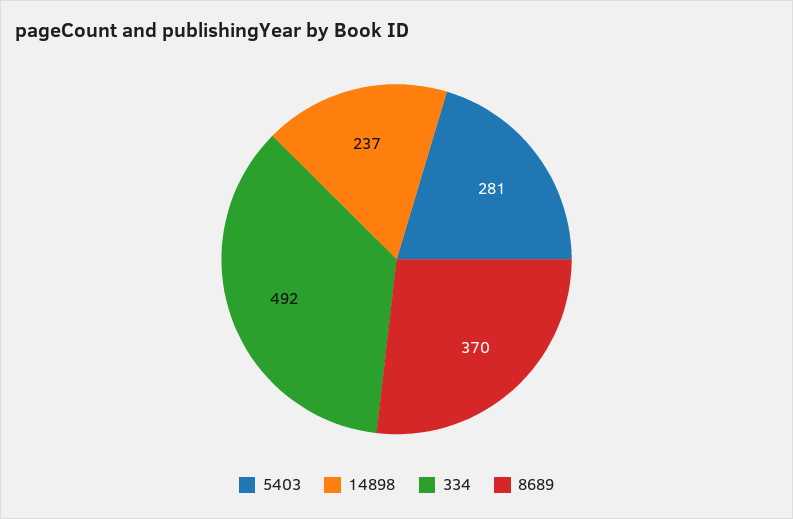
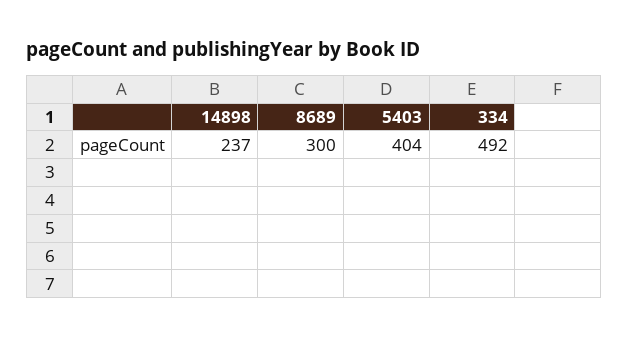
5403: 281 -> 404
8689: 370 -> 300

